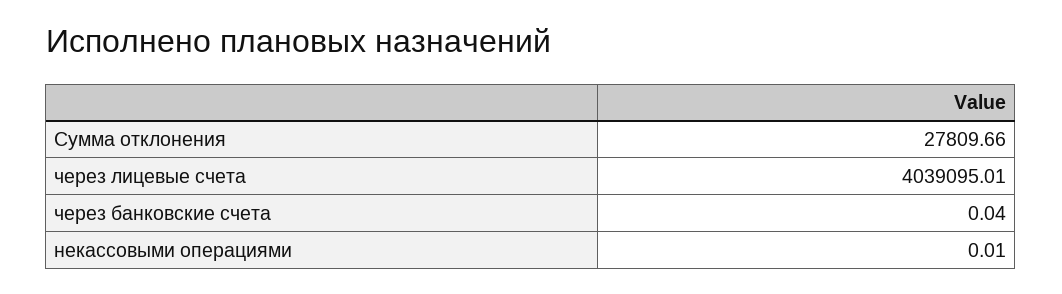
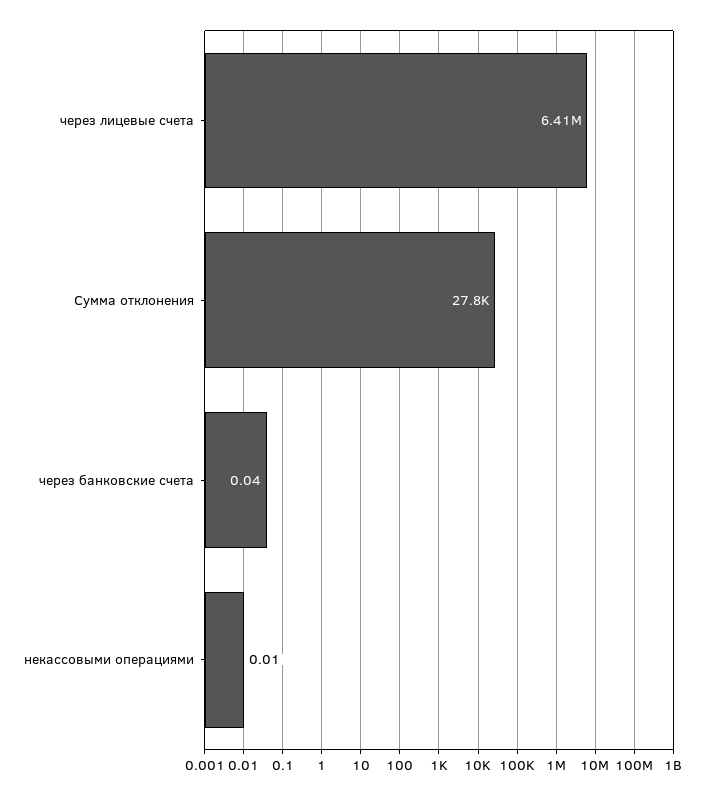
через лицевые счета: 4039095.01 -> 6410000

